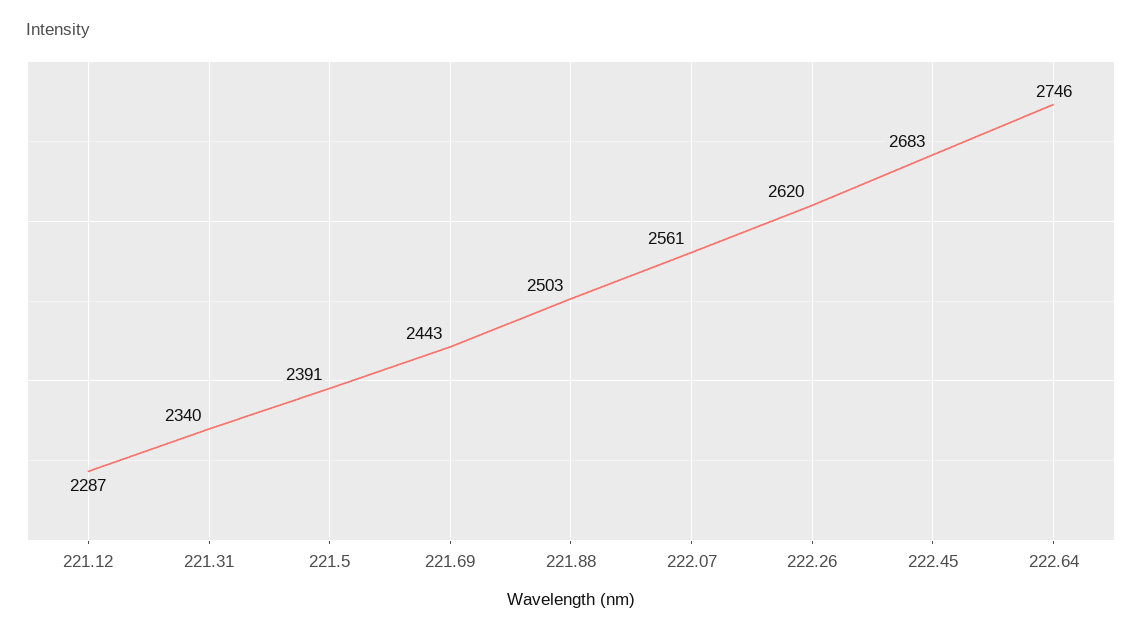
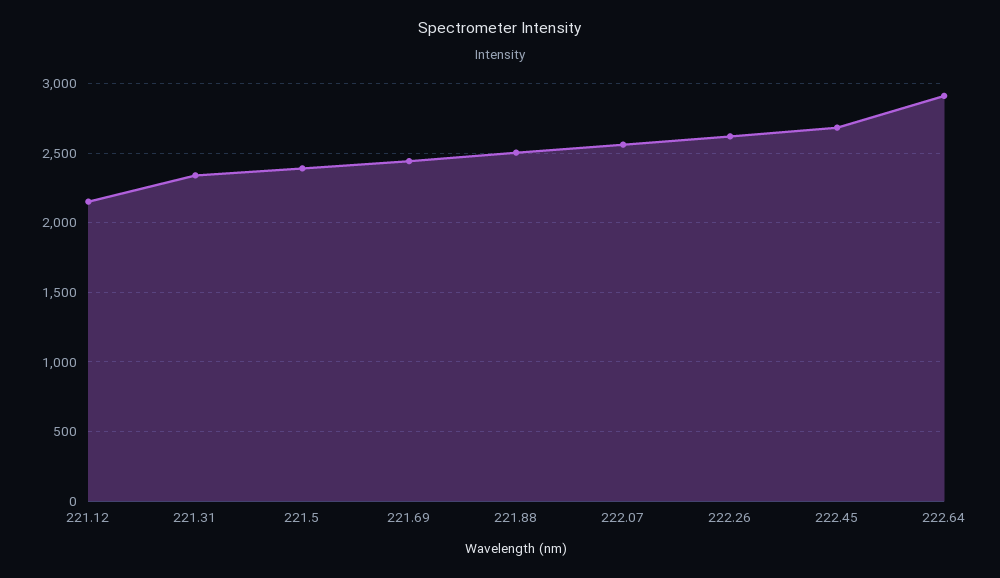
221.12: 2287 -> 2150
222.64: 2746 -> 2900

